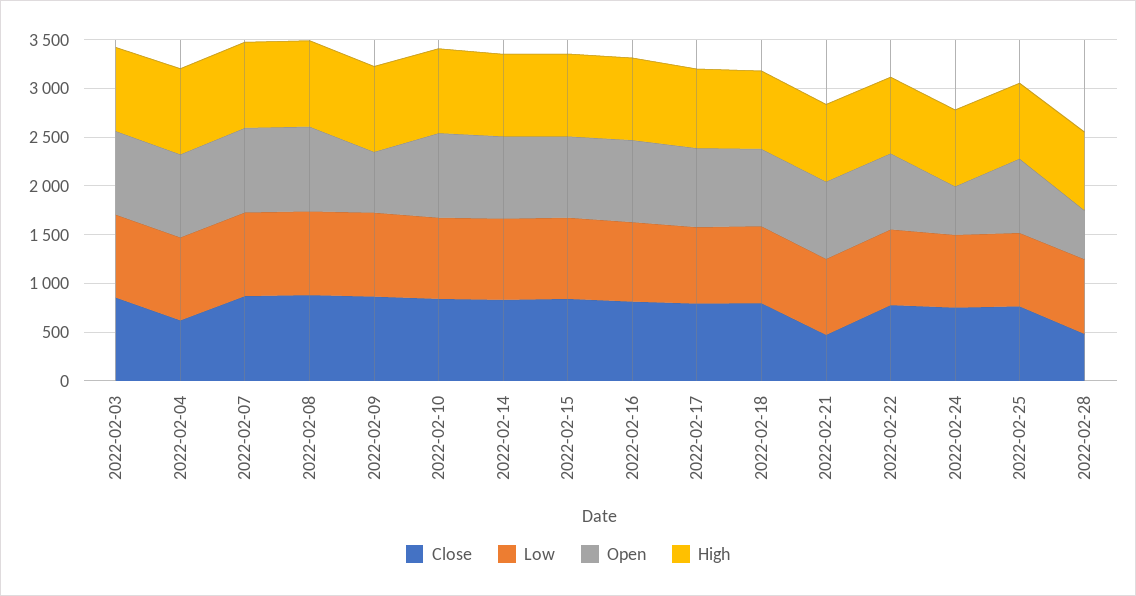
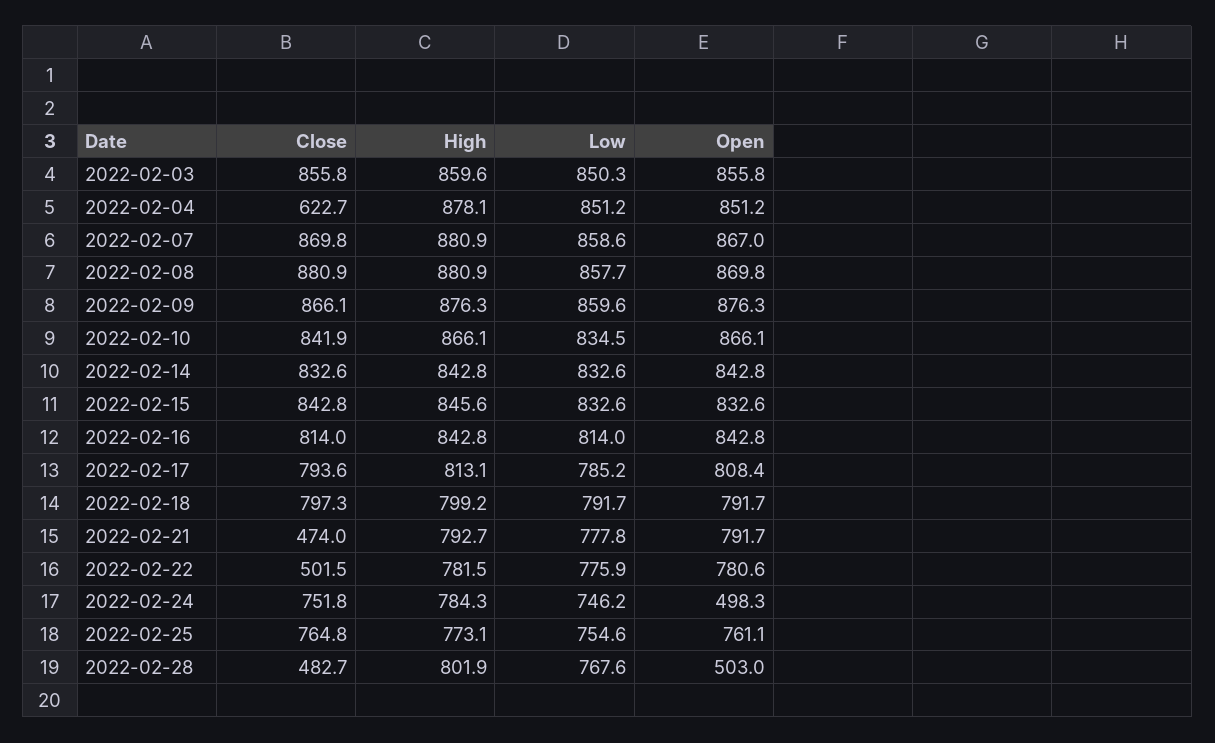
Open, 2022-02-09: 600 -> 876.3
Close, 2022-02-22: 800 -> 501.5

